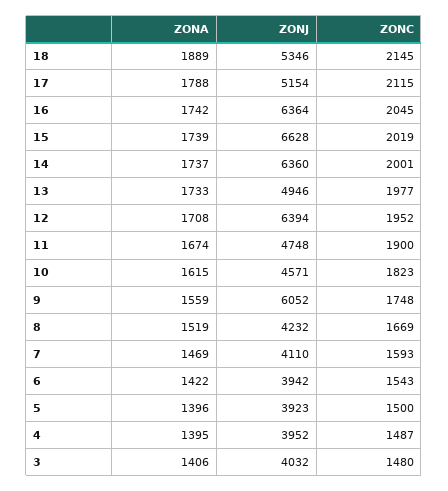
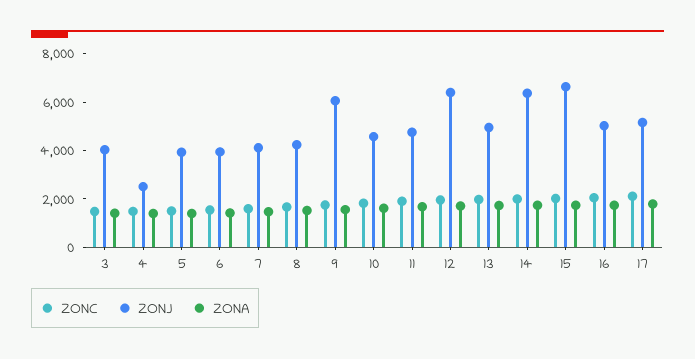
ZONA, 18: 1889 -> none
ZONJ, 18: 5346 -> none
ZONC, 18: 2145 -> none
ZONJ, 16: 6364 -> 5000
ZONJ, 4: 3952 -> 2500

